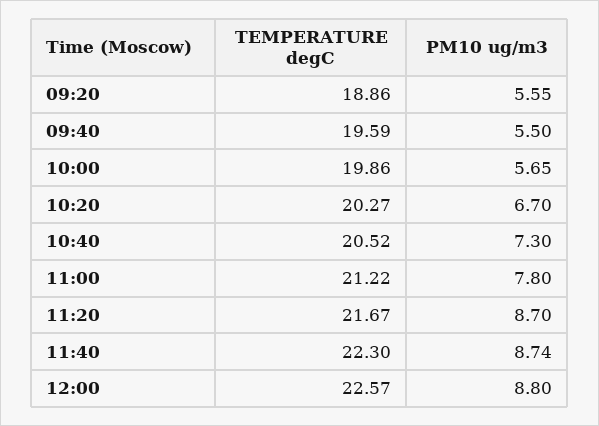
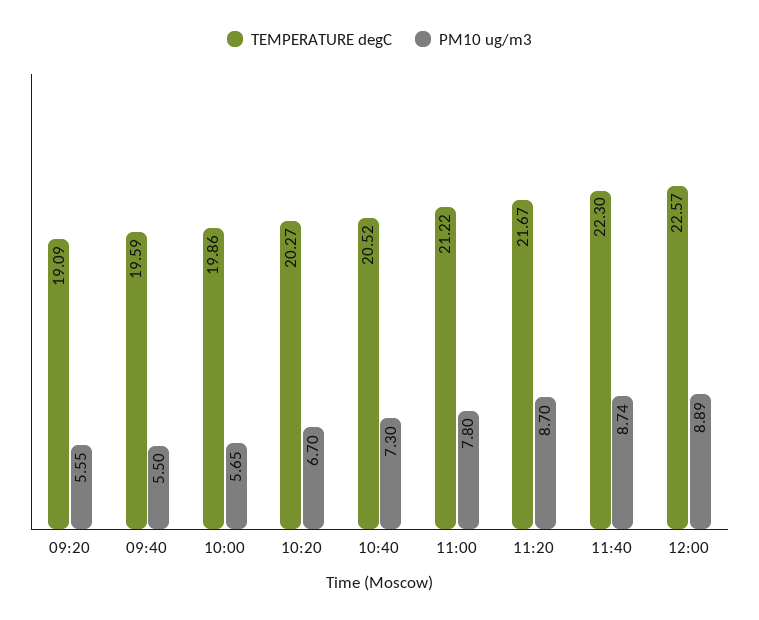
TEMPERATURE degC, 09:20: 18.86 -> 19.09
PM10 ug/m3, 12:00: 8.8 -> 8.89

